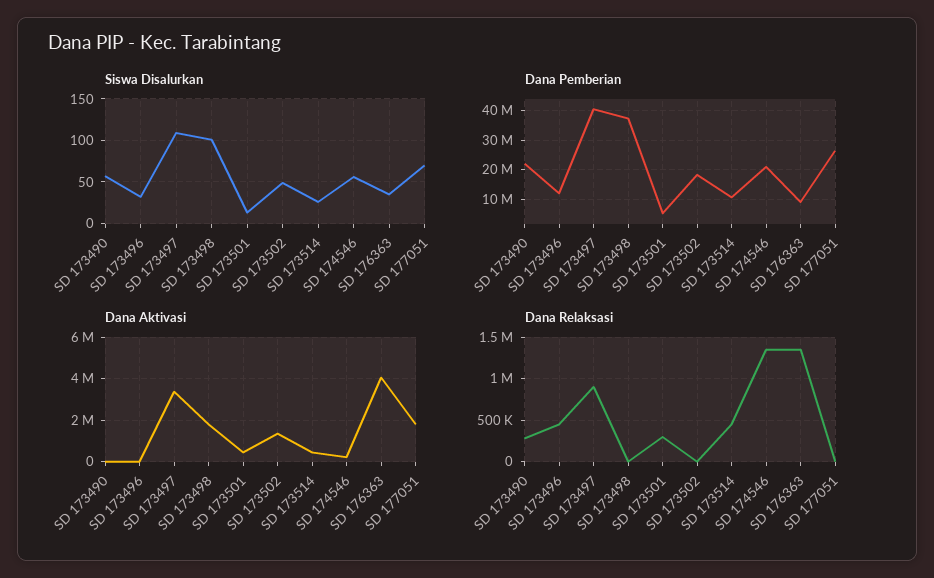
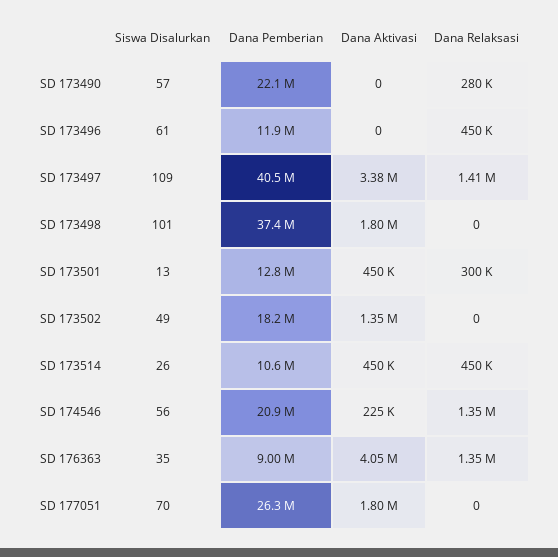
Siswa Disalurkan, SD 173496: 30 -> 61
Dana Pemberian, SD 173501: 5000000 -> 12800000
Dana Relaksasi, SD 173497: 900000 -> 1410000

